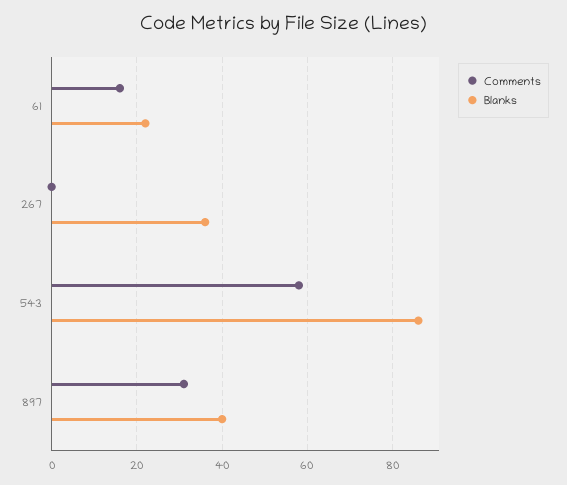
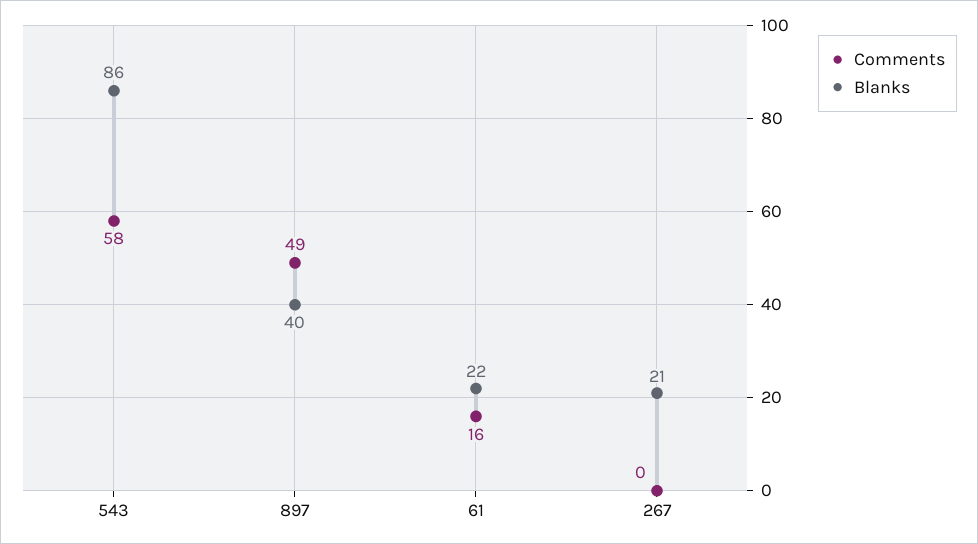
Blanks, 267: 35 -> 21
Comments, 897: 30 -> 49

